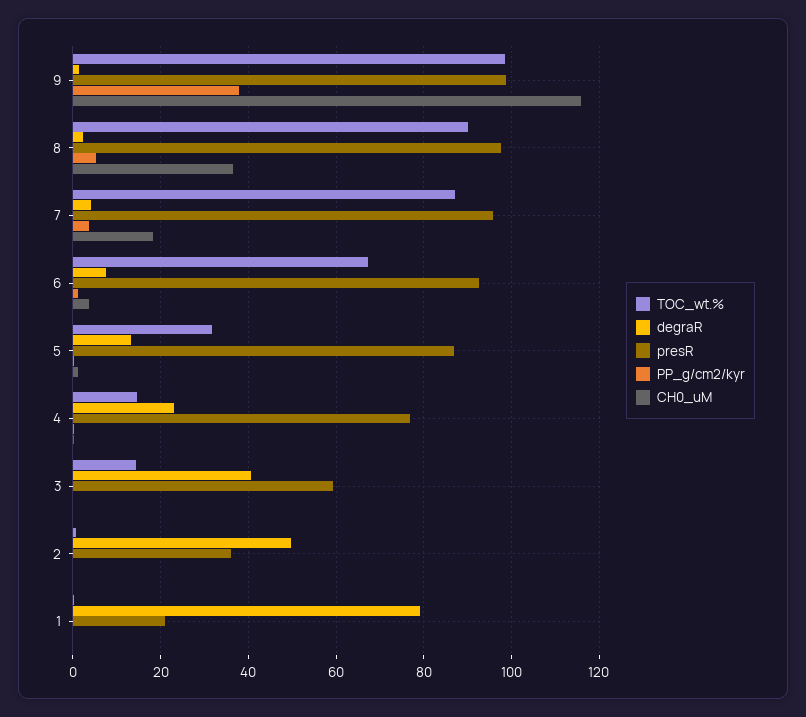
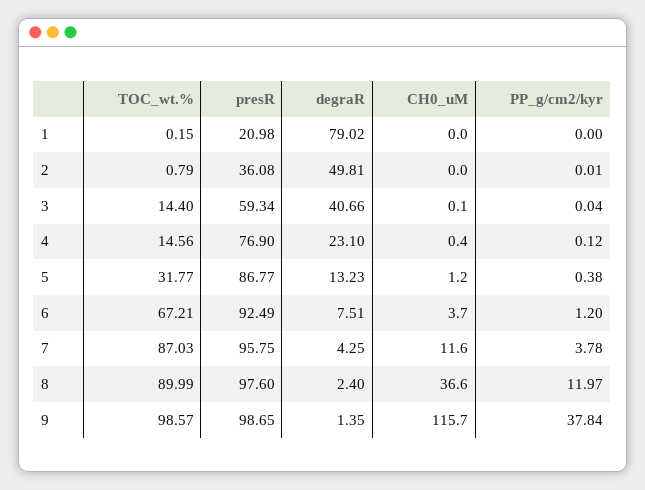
PP_g/cm2/kyr, 8: 6 -> 11.97
CH0_uM, 7: 18 -> 11.6

